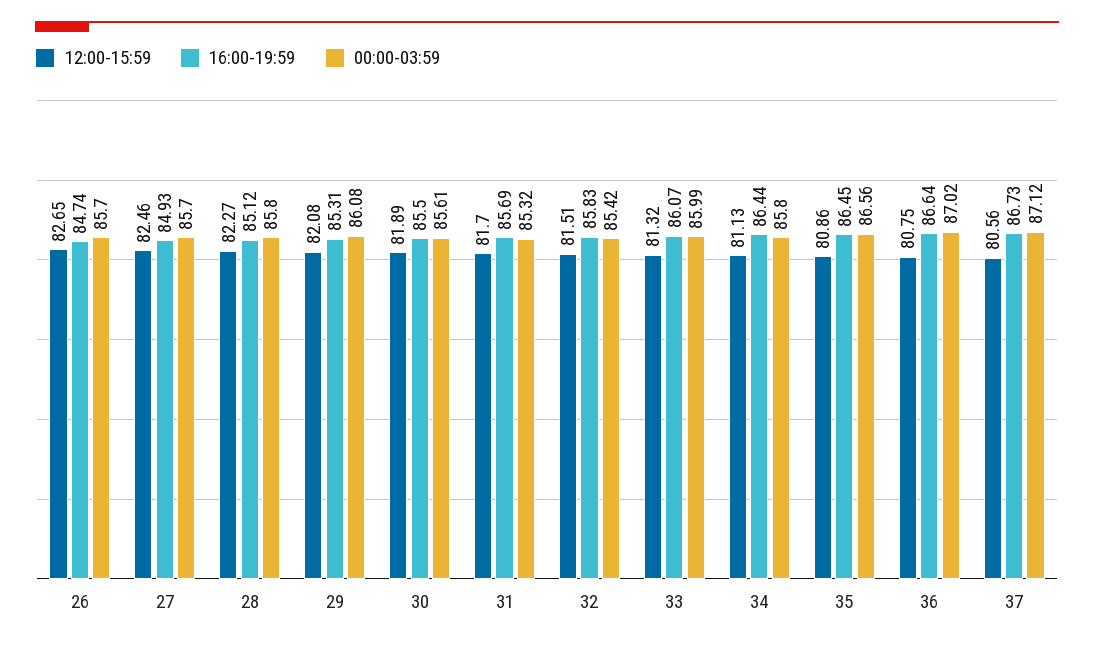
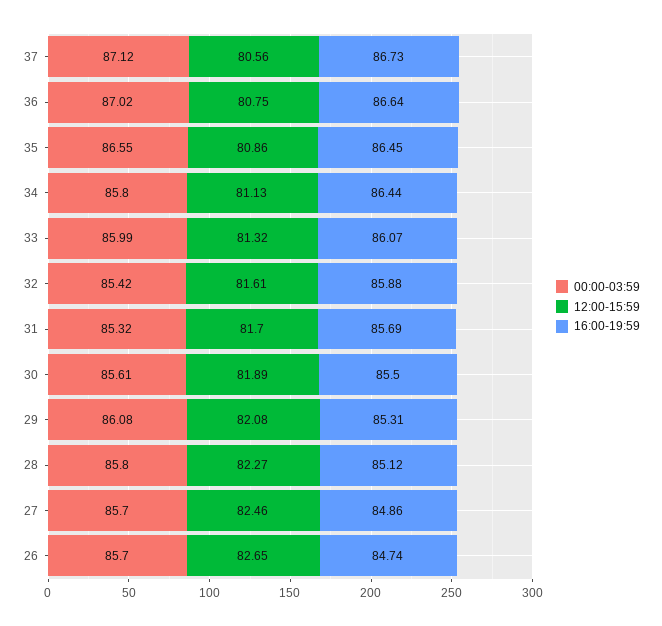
16:00-19:59, 27: 84.93 -> 84.86
12:00-15:59, 32: 81.51 -> 81.61
16:00-19:59, 32: 85.83 -> 85.88
00:00-03:59, 35: 86.56 -> 86.55

